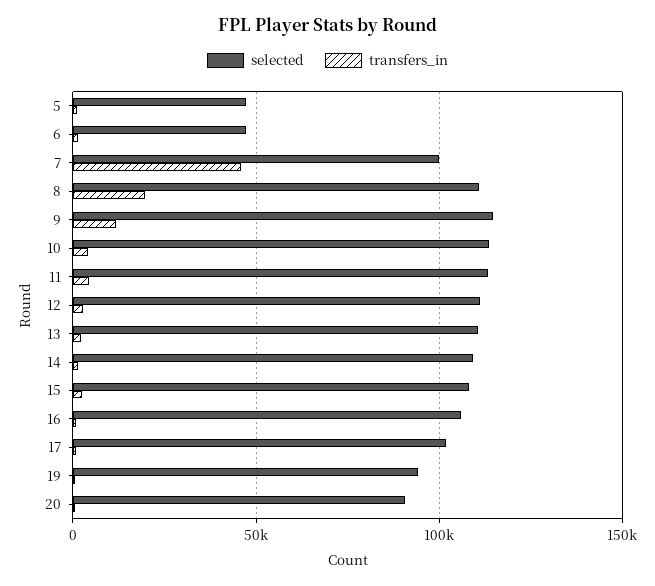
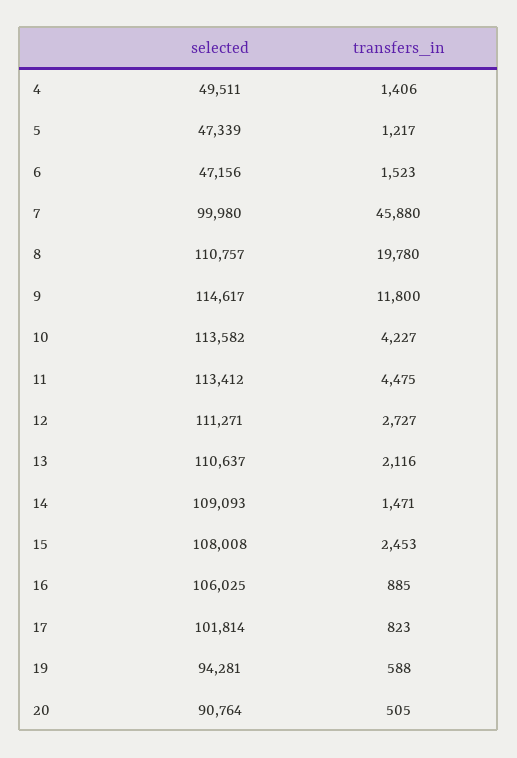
selected, 4: none -> 49511
transfers_in, 4: none -> 1406

